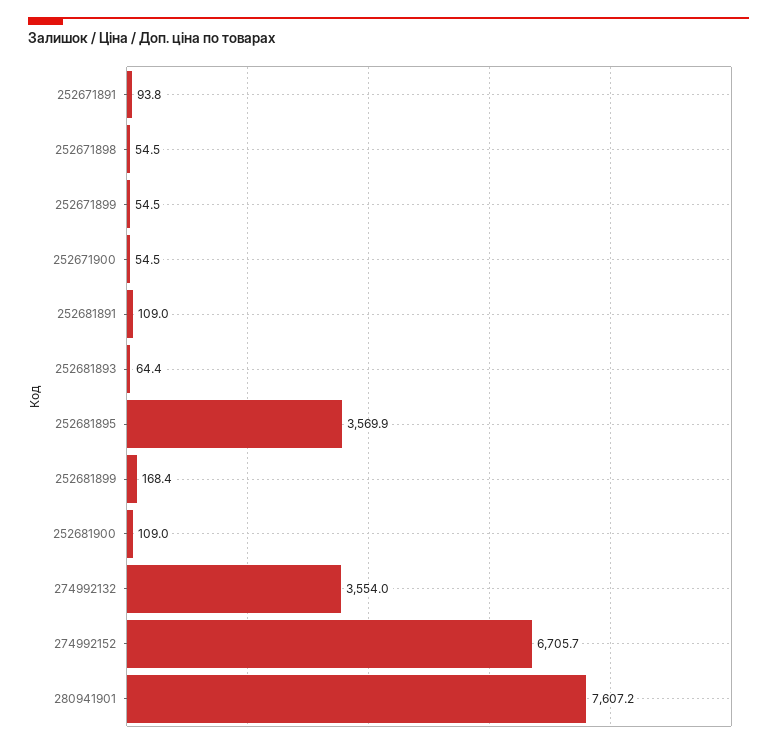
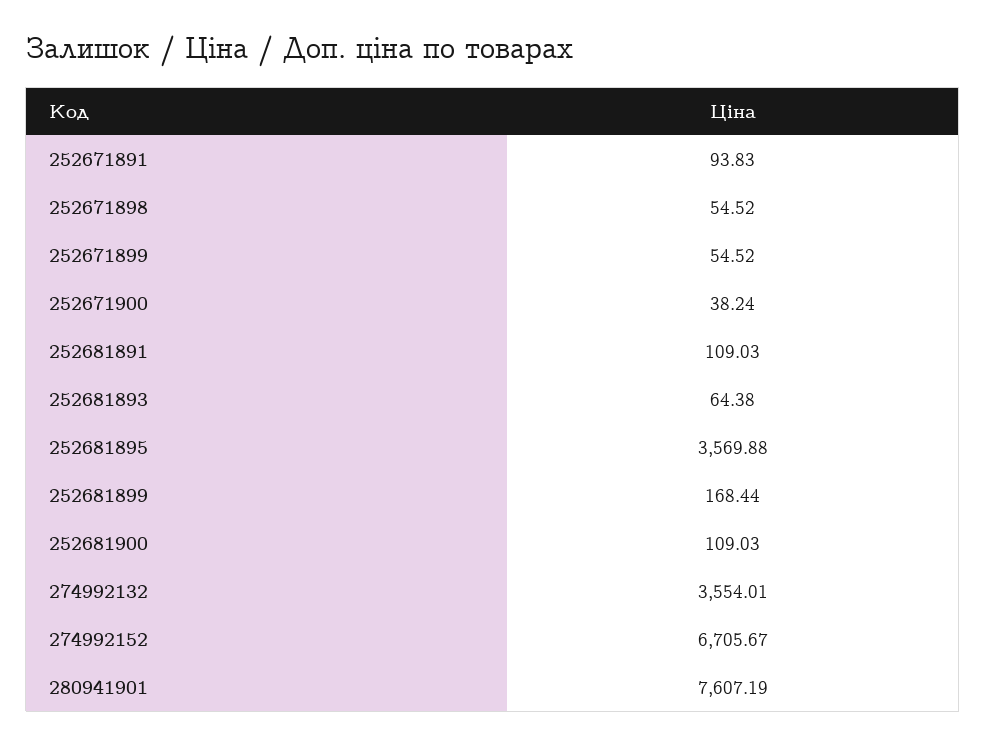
252671900: 54.5 -> 38.24

